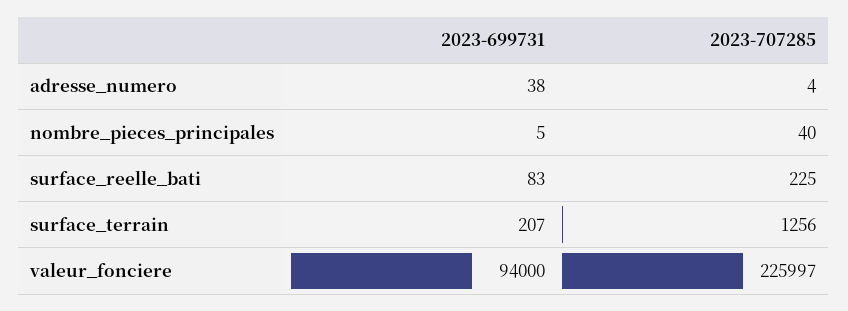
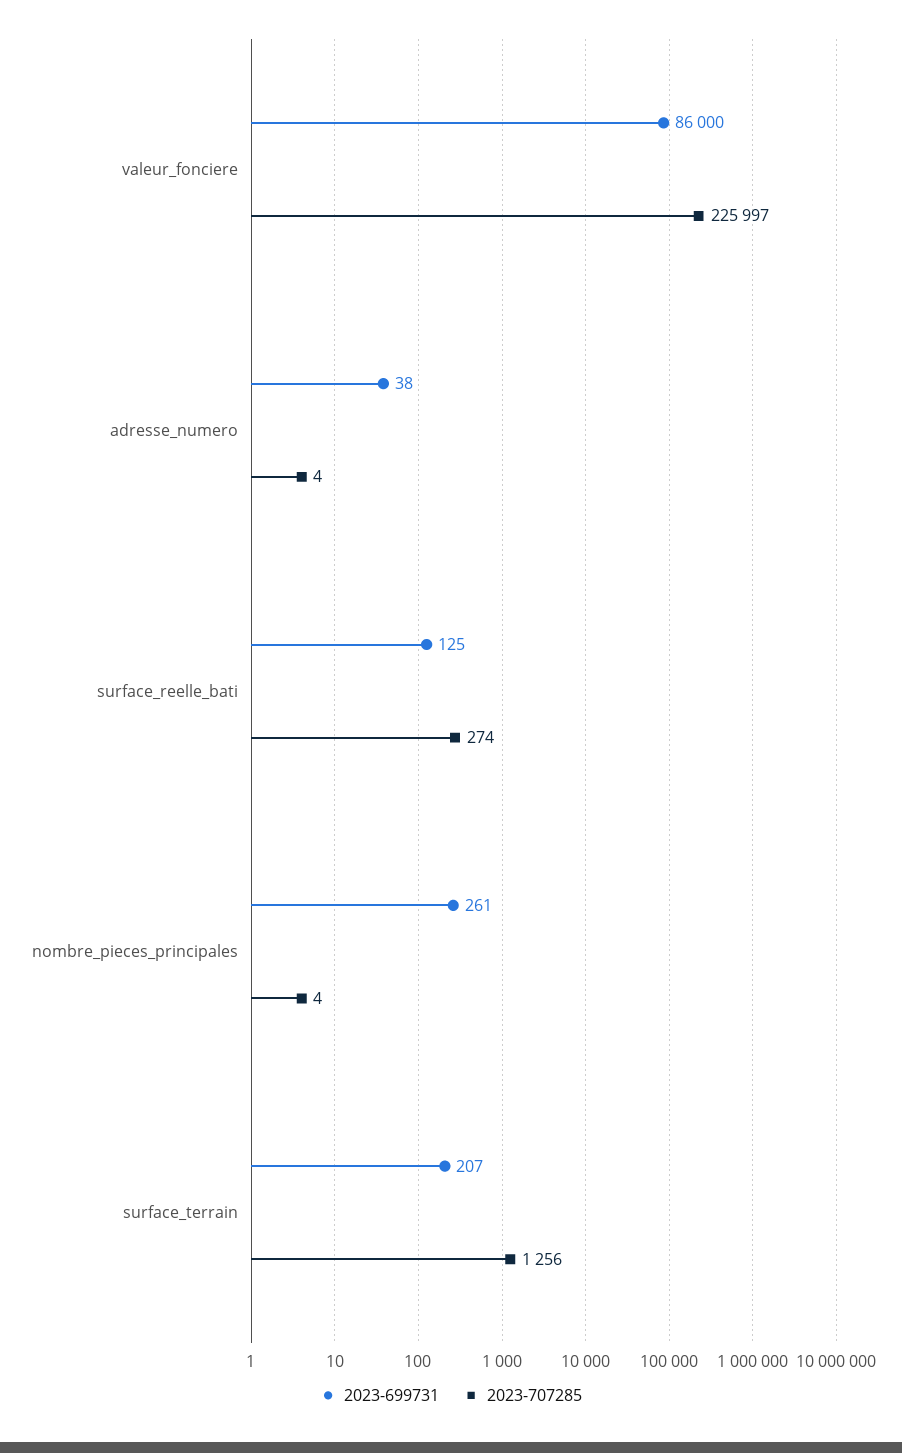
2023-699731, nombre_pieces_principales: 5 -> 261
2023-707285, nombre_pieces_principales: 40 -> 4
2023-699731, surface_reelle_bati: 83 -> 125
2023-707285, surface_reelle_bati: 225 -> 274
2023-699731, valeur_fonciere: 94000 -> 86000

